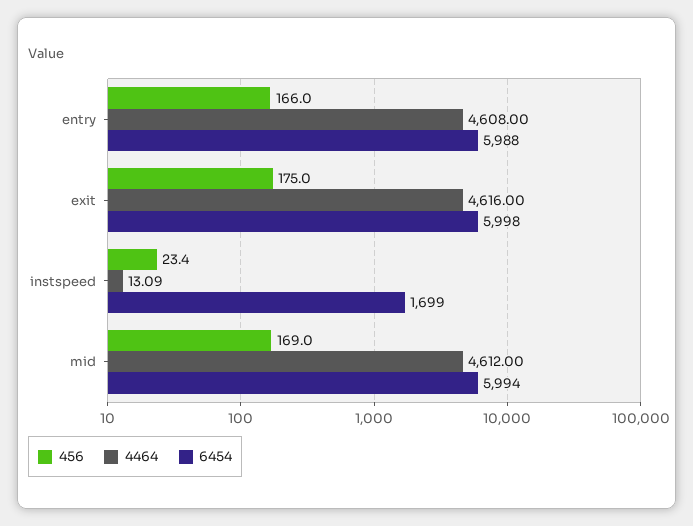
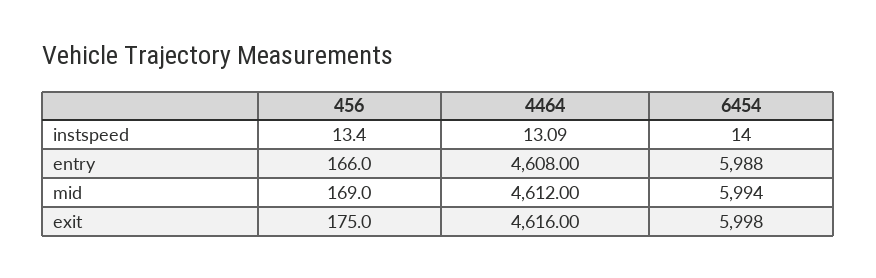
456, instspeed: 23.4 -> 13.4
6454, instspeed: 1699 -> 14

